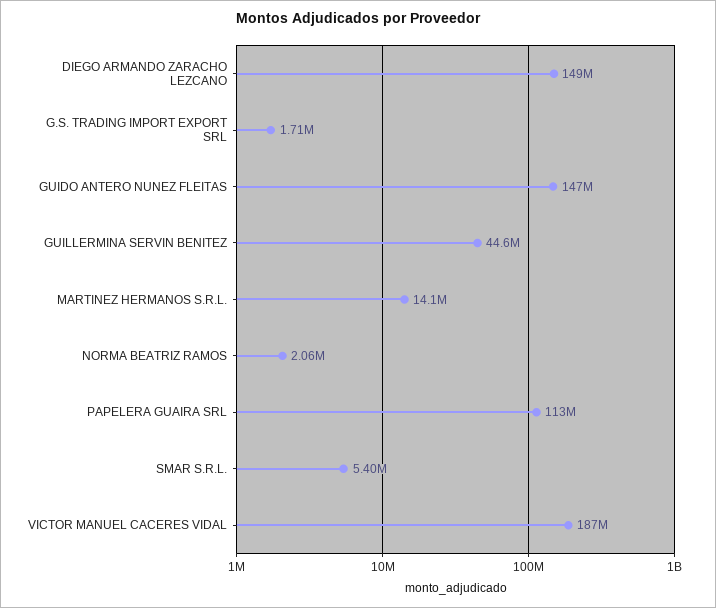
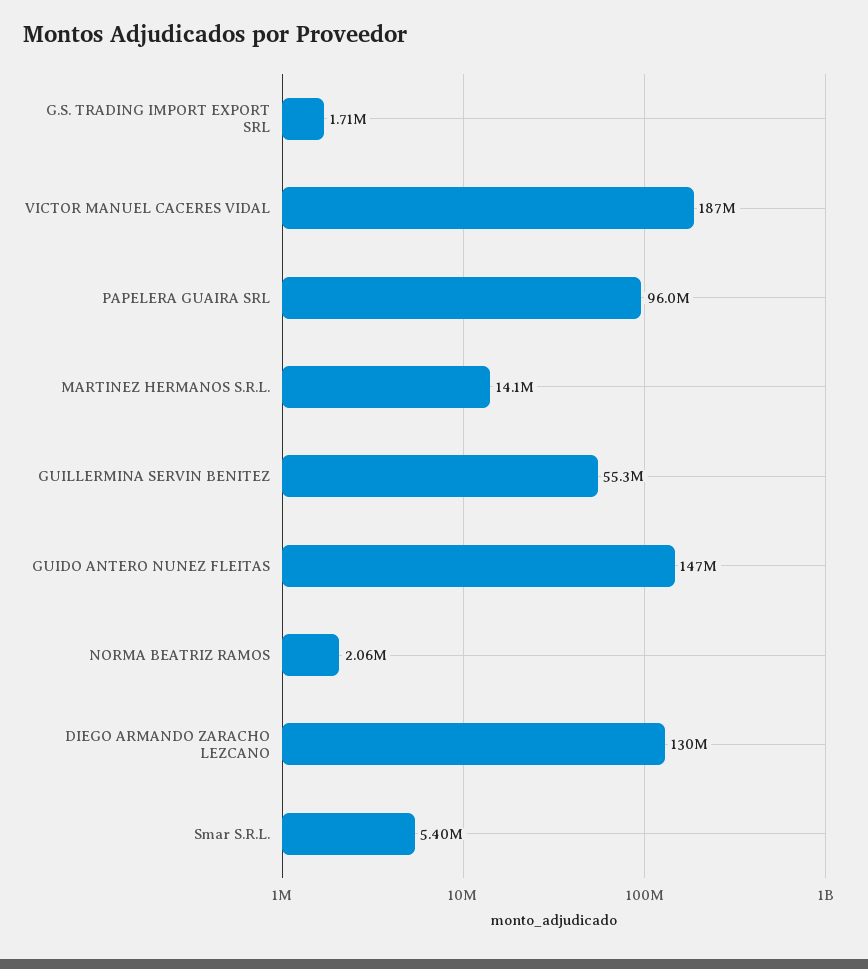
DIEGO ARMANDO ZARACHO LEZCANO: 149000000 -> 130000000
GUILLERMINA SERVIN BENITEZ: 44600000 -> 55300000
PAPELERA GUAIRA SRL: 113000000 -> 96000000

